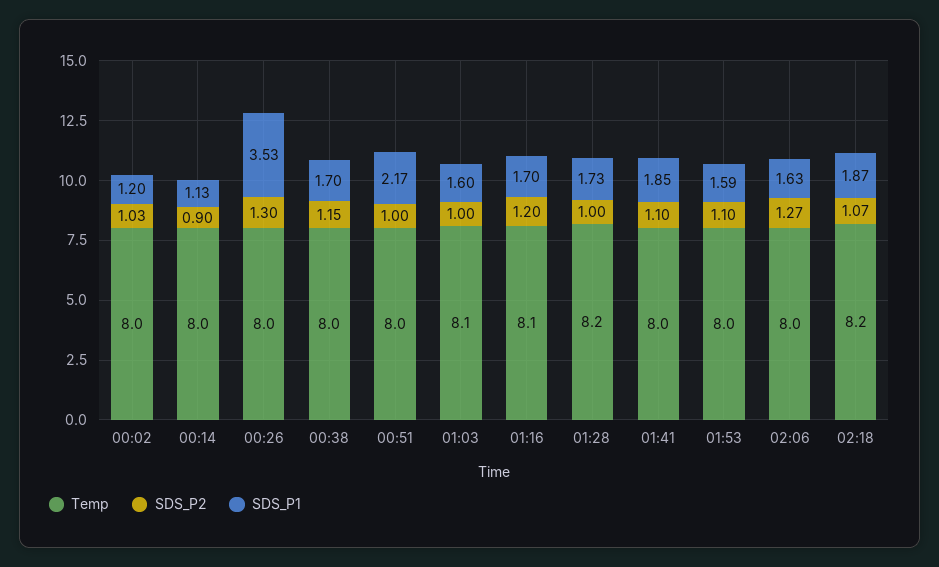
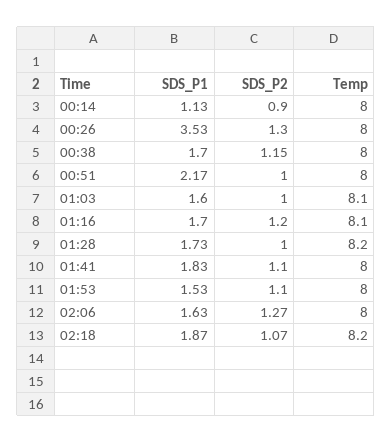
Temp, 00:02: 8 -> none
SDS_P2, 00:02: 1.03 -> none
SDS_P1, 00:02: 1.2 -> none
SDS_P1, 01:41: 1.85 -> 1.83
SDS_P1, 01:53: 1.59 -> 1.53

